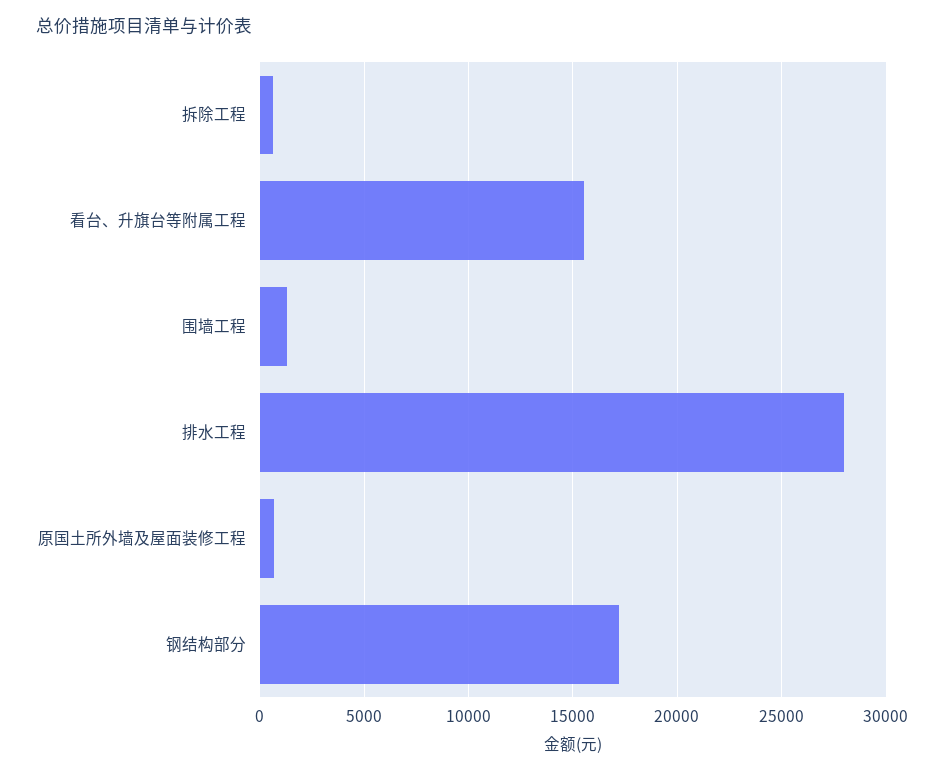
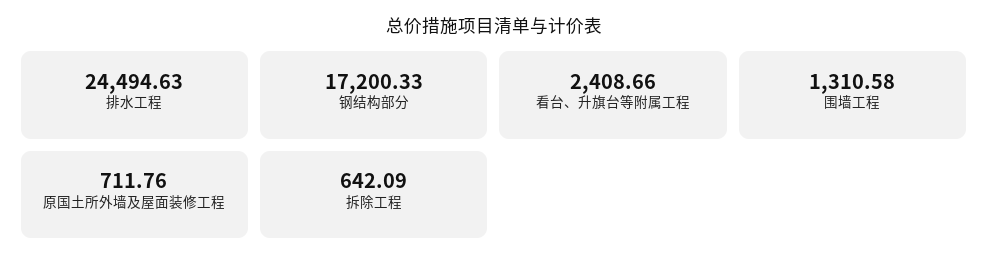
看台、升旗台等附属工程: 15500 -> 2408.66
排水工程: 28000 -> 24494.63

